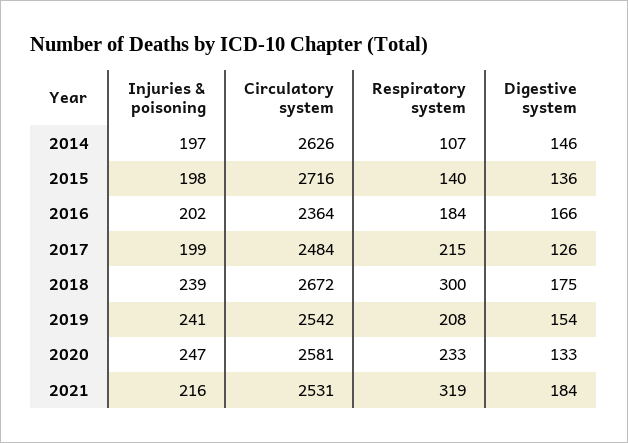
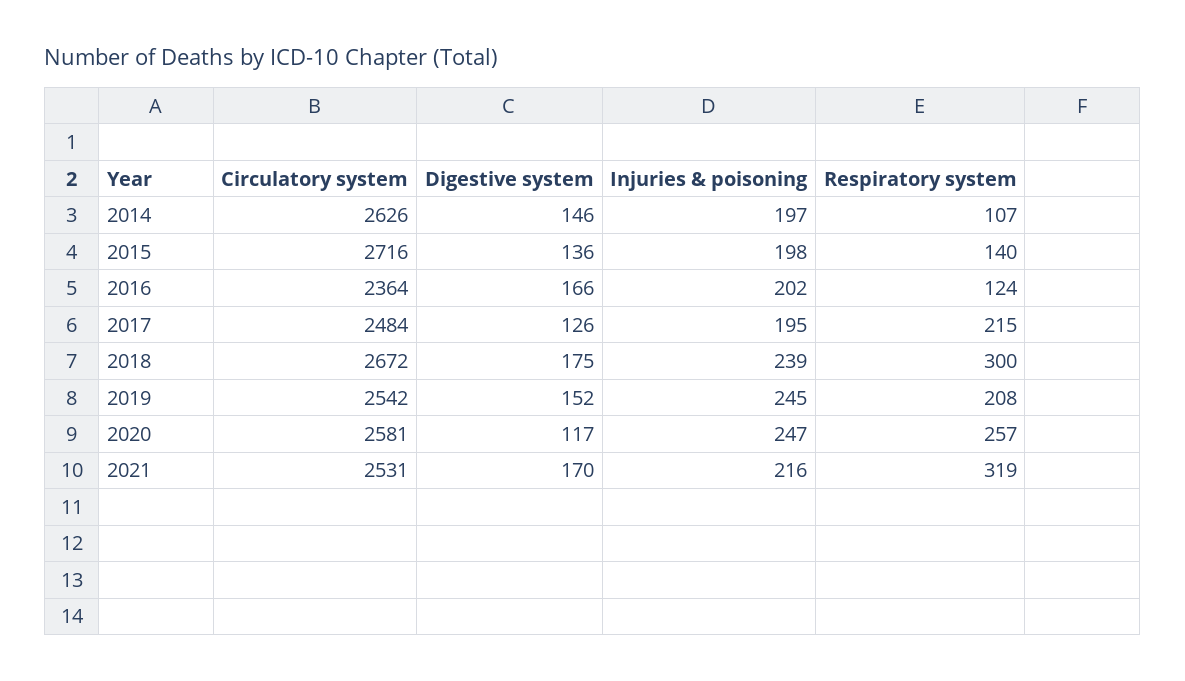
Respiratory system, 2016: 184 -> 124
Injuries & poisoning, 2017: 199 -> 195
Injuries & poisoning, 2019: 241 -> 245
Digestive system, 2019: 154 -> 152
Respiratory system, 2020: 233 -> 257
Digestive system, 2020: 133 -> 117
Digestive system, 2021: 184 -> 170

